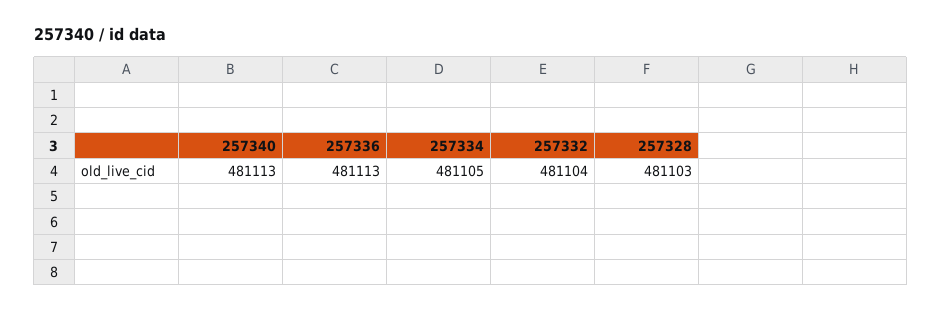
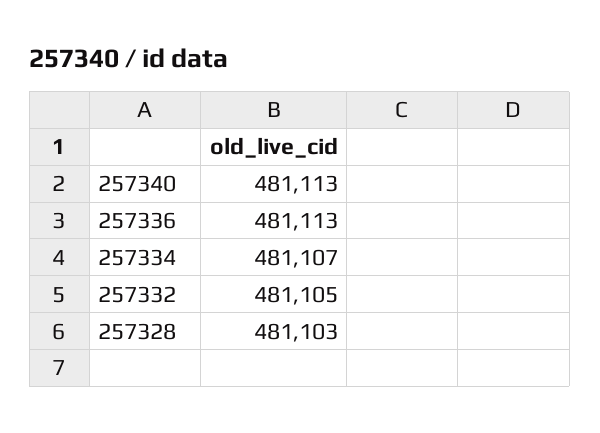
257334: 481105 -> 481107
257332: 481104 -> 481105

